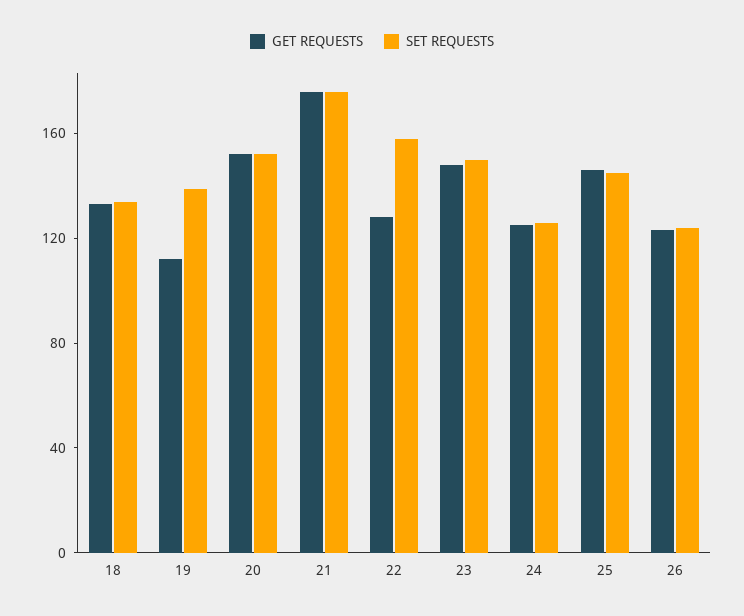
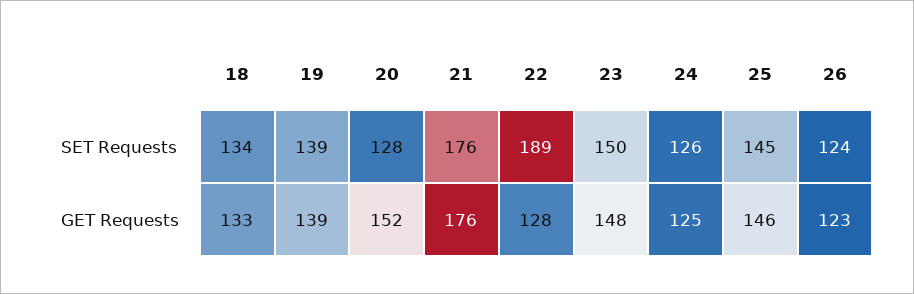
GET REQUESTS, 19: 110 -> 139
SET REQUESTS, 20: 150 -> 128
SET REQUESTS, 22: 160 -> 189

